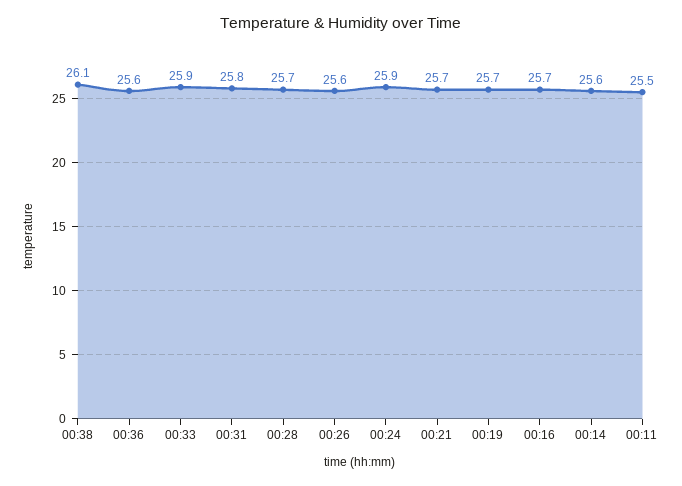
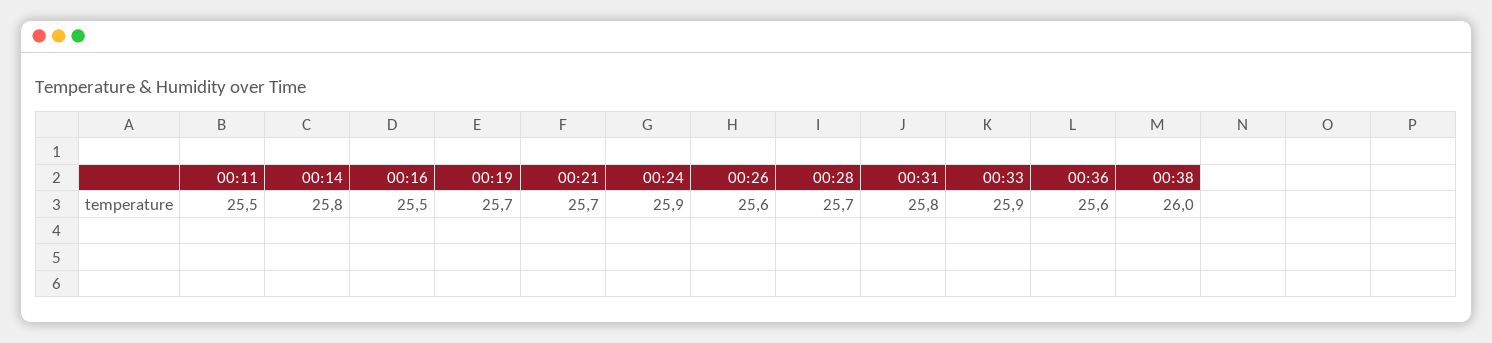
00:38: 26.1 -> 26
00:16: 25.7 -> 25.5
00:14: 25.6 -> 25.8

